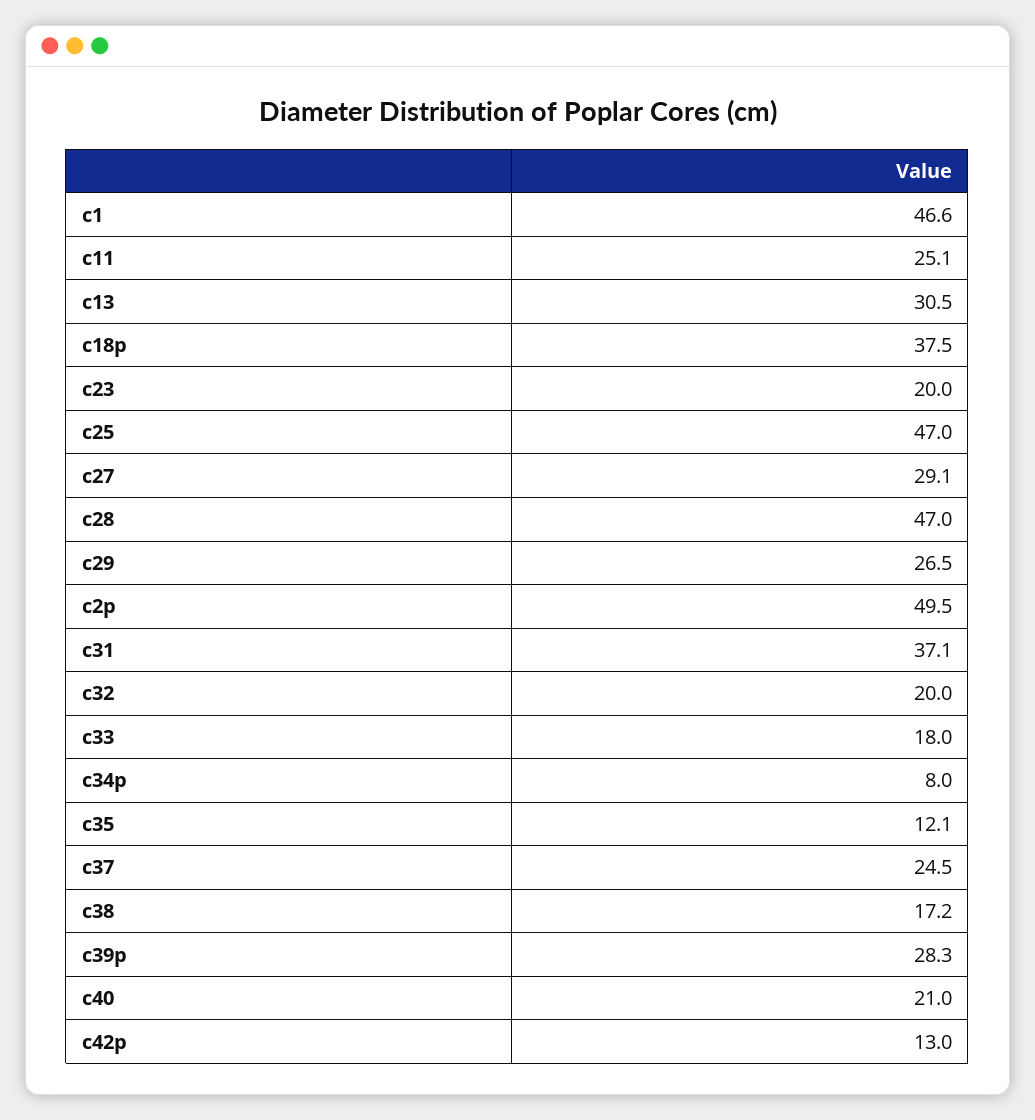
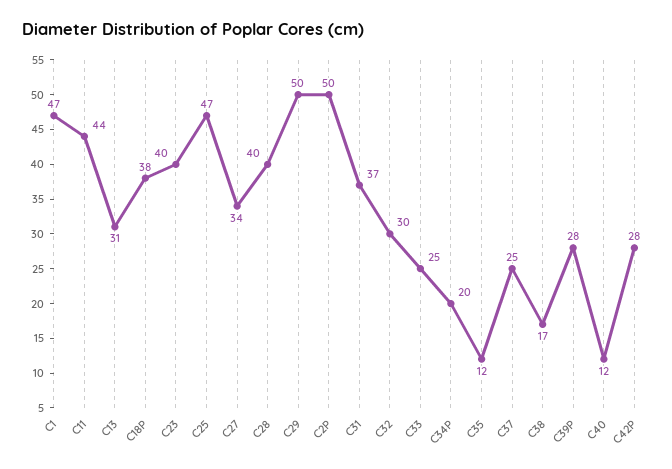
c11: 25.1 -> 44
c23: 20 -> 40
c27: 29.1 -> 34
c28: 47 -> 40
c29: 26.5 -> 50
c32: 20 -> 30
c33: 18 -> 25
c34p: 8 -> 20
c40: 21 -> 12
c42p: 13 -> 28

